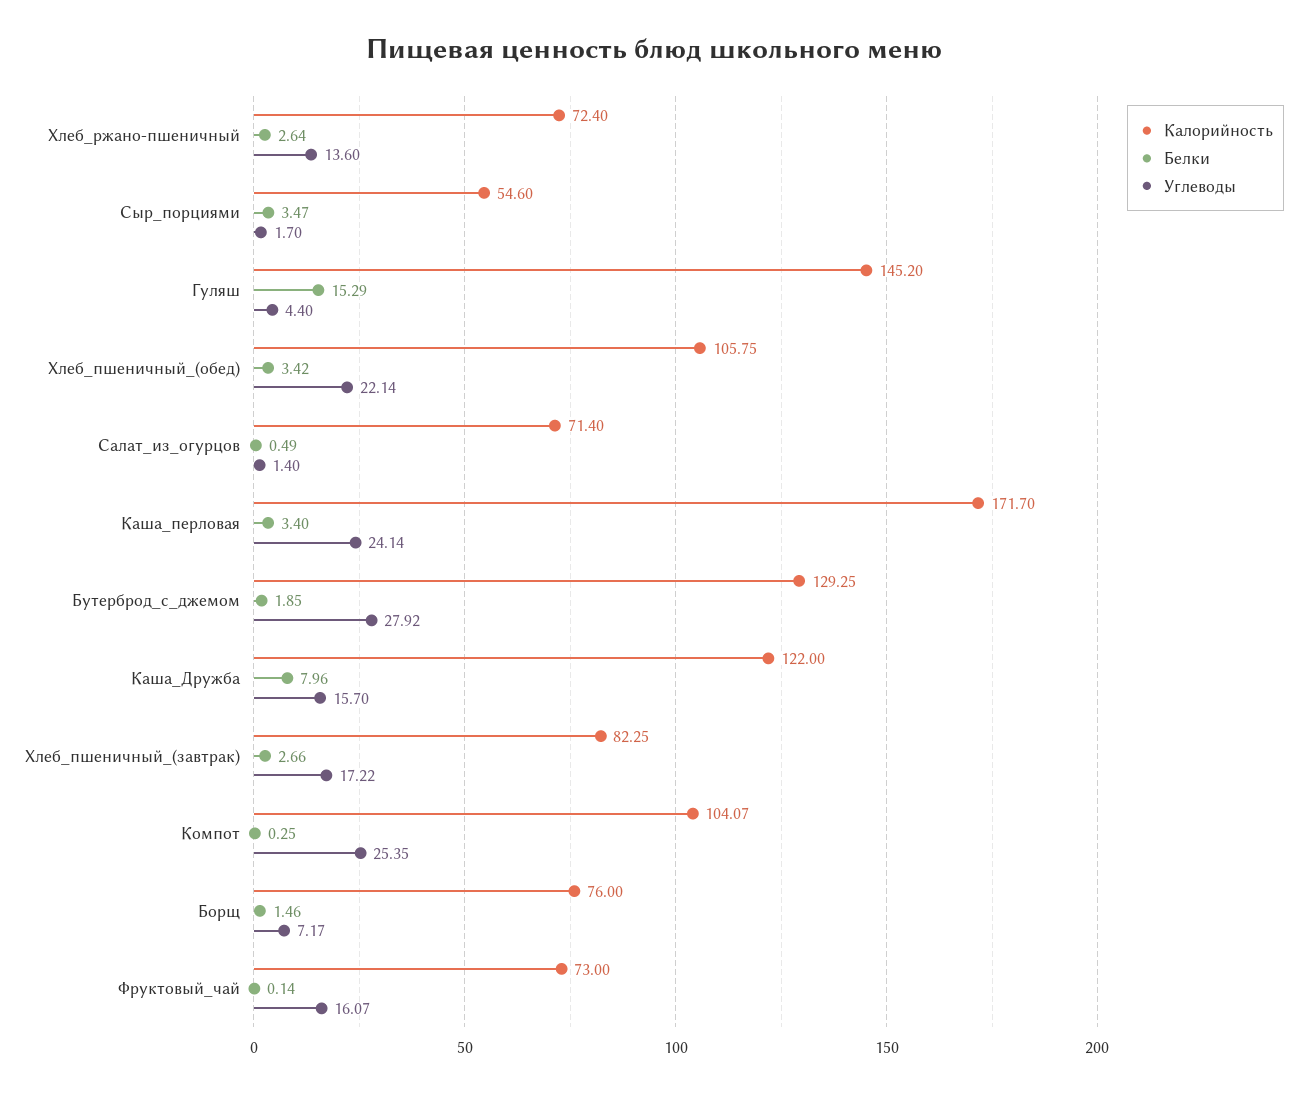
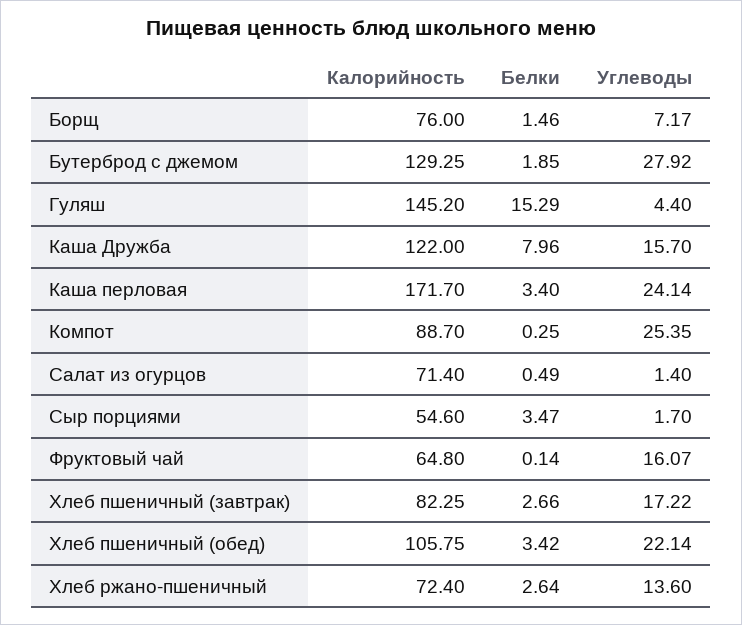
Калорийность, Компот: 104.07 -> 88.7
Калорийность, Фруктовый_чай: 73 -> 64.8

